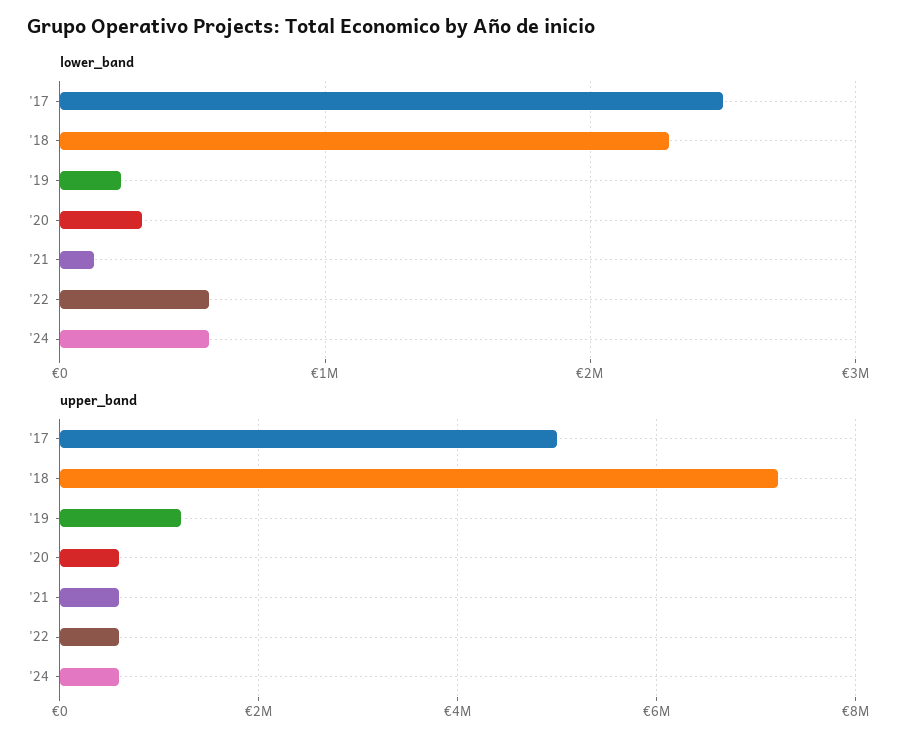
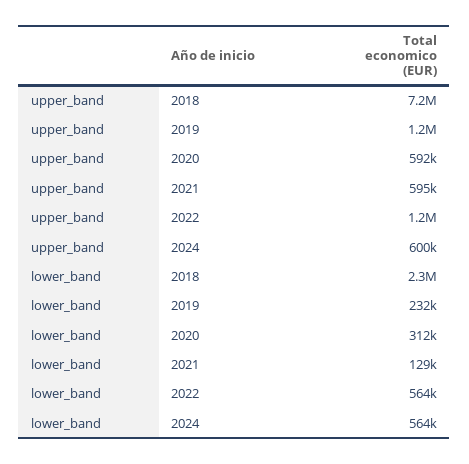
lower_band, '17: 2500000 -> none
upper_band, '17: 5000000 -> none
upper_band, '22: 600000 -> 1200000

